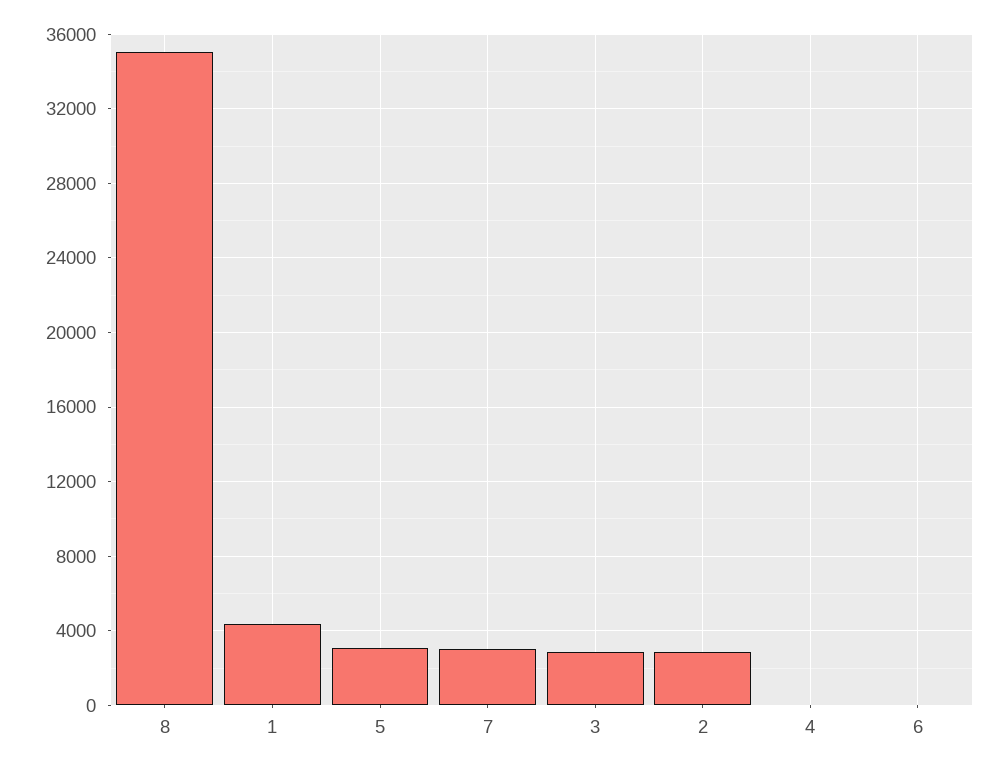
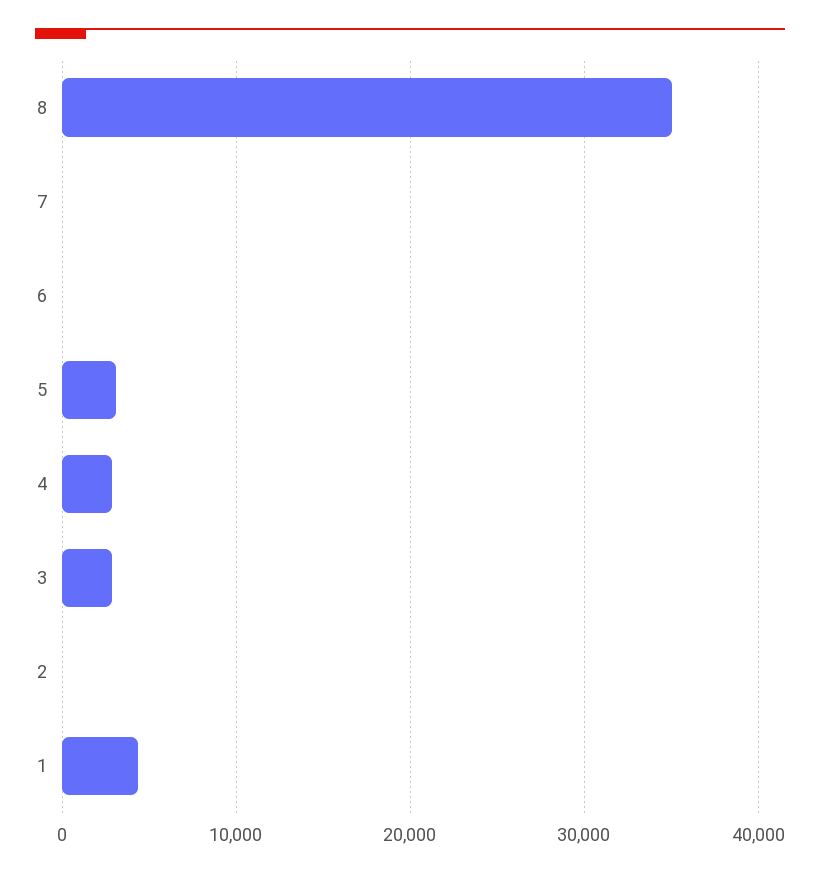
7: 3000 -> 0
2: 3000 -> 0
4: 0 -> 3000

